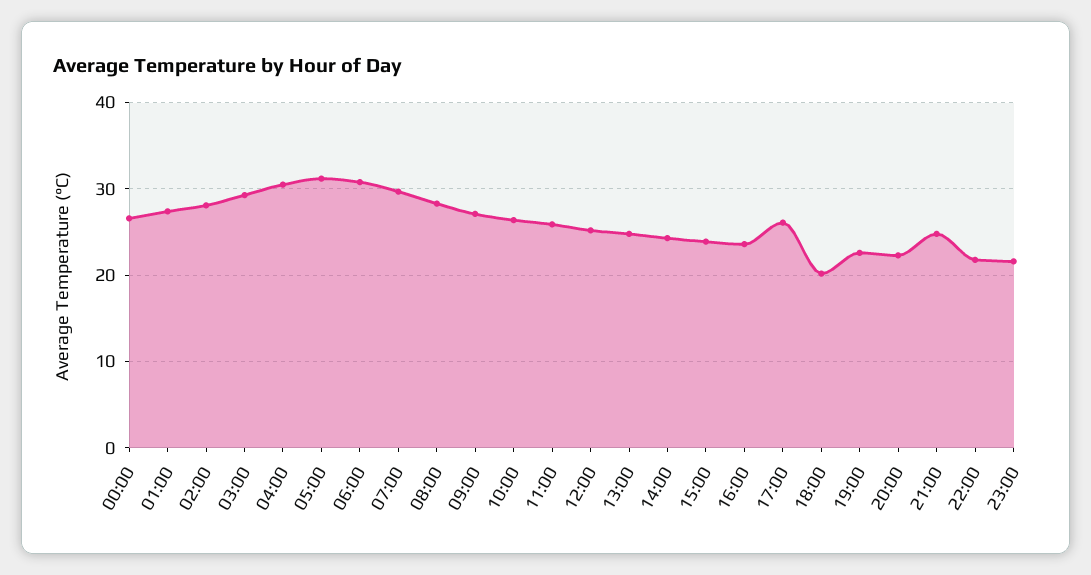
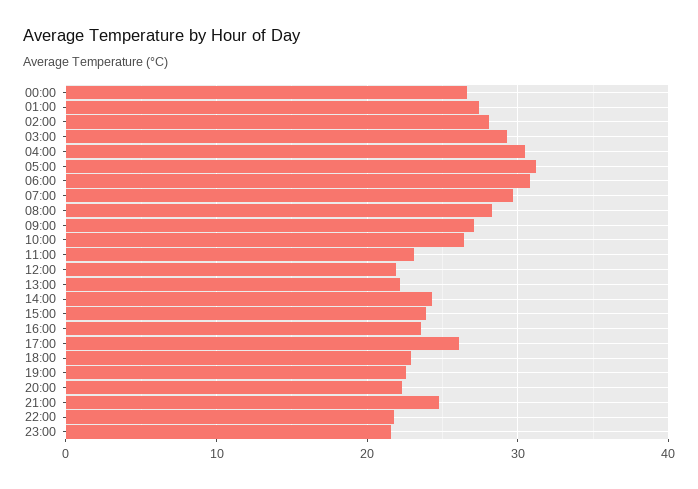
11:00: 26 -> 23
12:00: 25 -> 22
13:00: 25 -> 22
18:00: 20 -> 23

